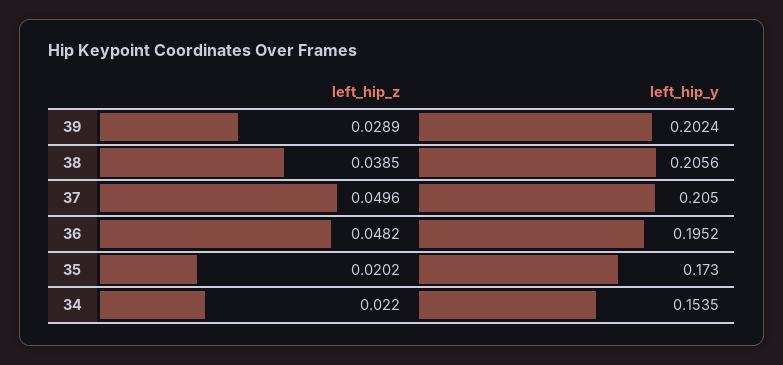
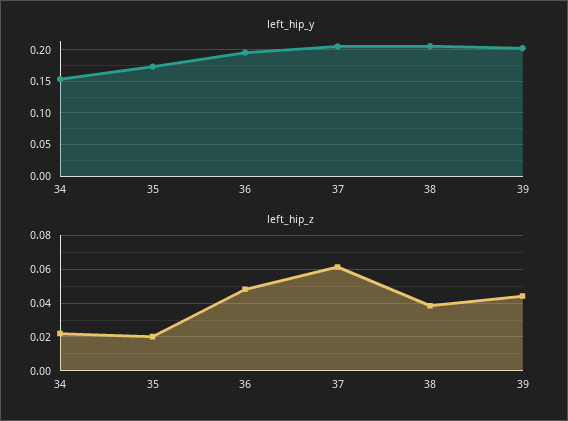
left_hip_z, 39: 0.0289 -> 0.045
left_hip_z, 37: 0.0496 -> 0.06

